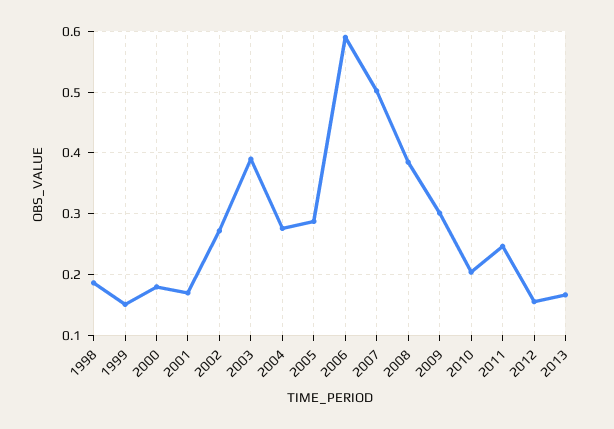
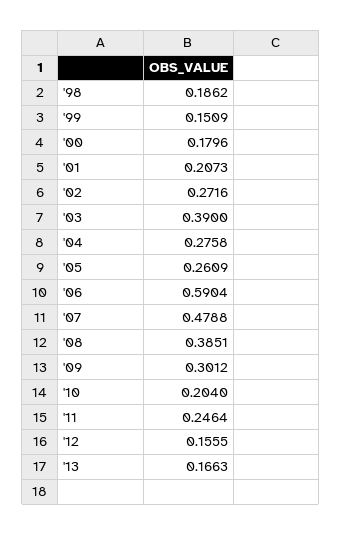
2001: 0.17 -> 0.2073
2005: 0.29 -> 0.2609
2007: 0.5 -> 0.4788

